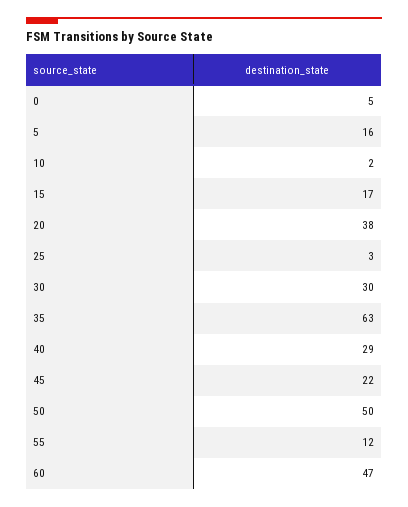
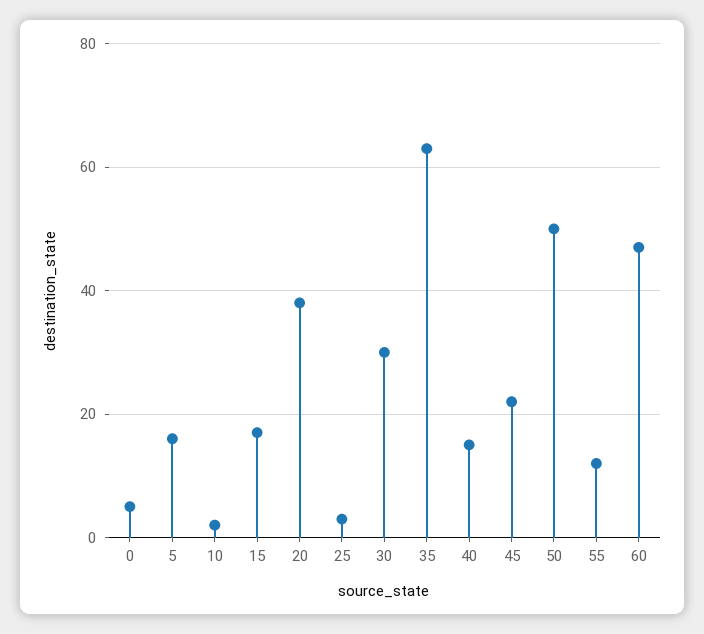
40: 29 -> 15

